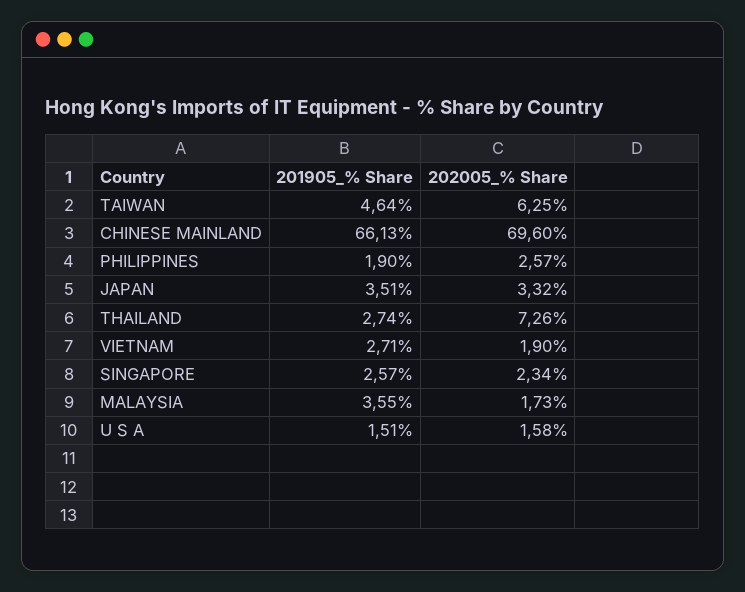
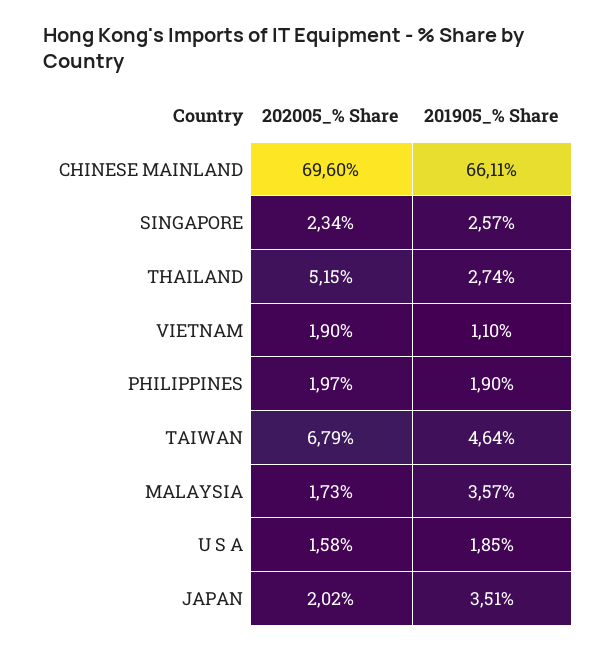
202005_% Share, TAIWAN: 6.25 -> 6.79
201905_% Share, CHINESE MAINLAND: 66.13 -> 66.11
202005_% Share, PHILIPPINES: 2.57 -> 1.97
202005_% Share, JAPAN: 3.32 -> 2.02
202005_% Share, THAILAND: 7.26 -> 5.15
201905_% Share, VIETNAM: 2.71 -> 1.1
201905_% Share, MALAYSIA: 3.55 -> 3.57
201905_% Share, U S A: 1.51 -> 1.85

